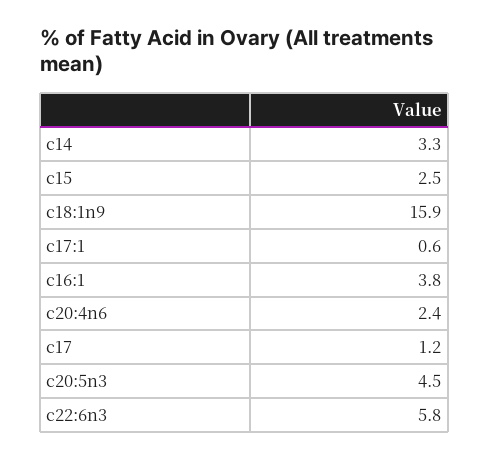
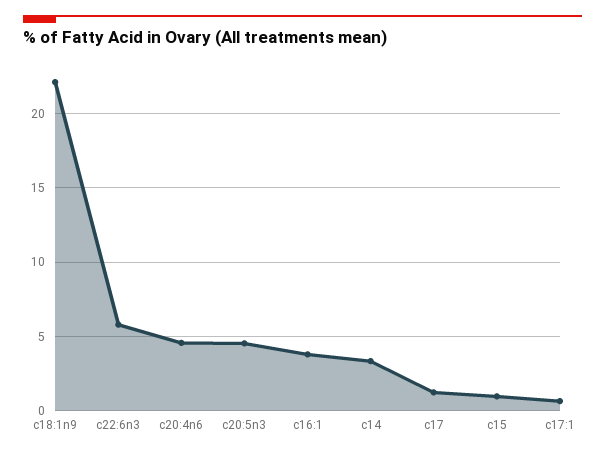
c15: 2.5 -> 1
c18:1n9: 15.9 -> 22
c20:4n6: 2.4 -> 4.5

